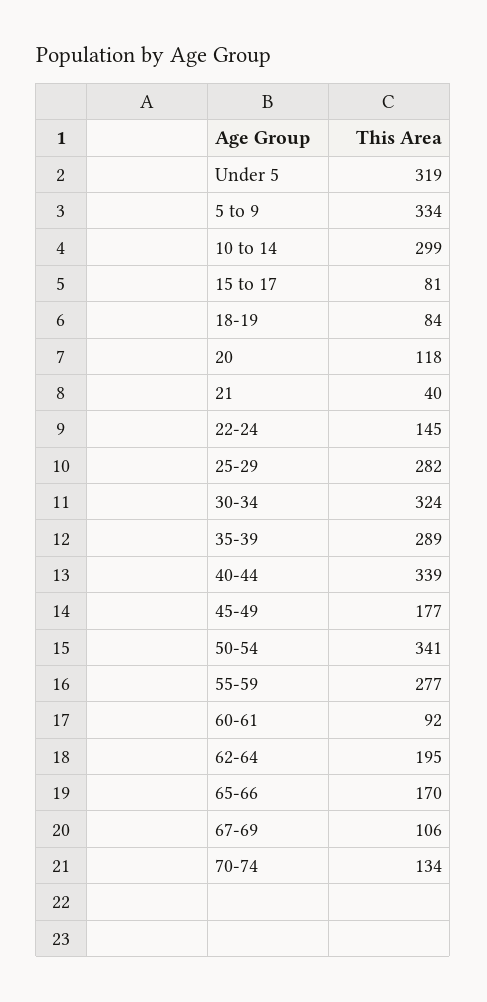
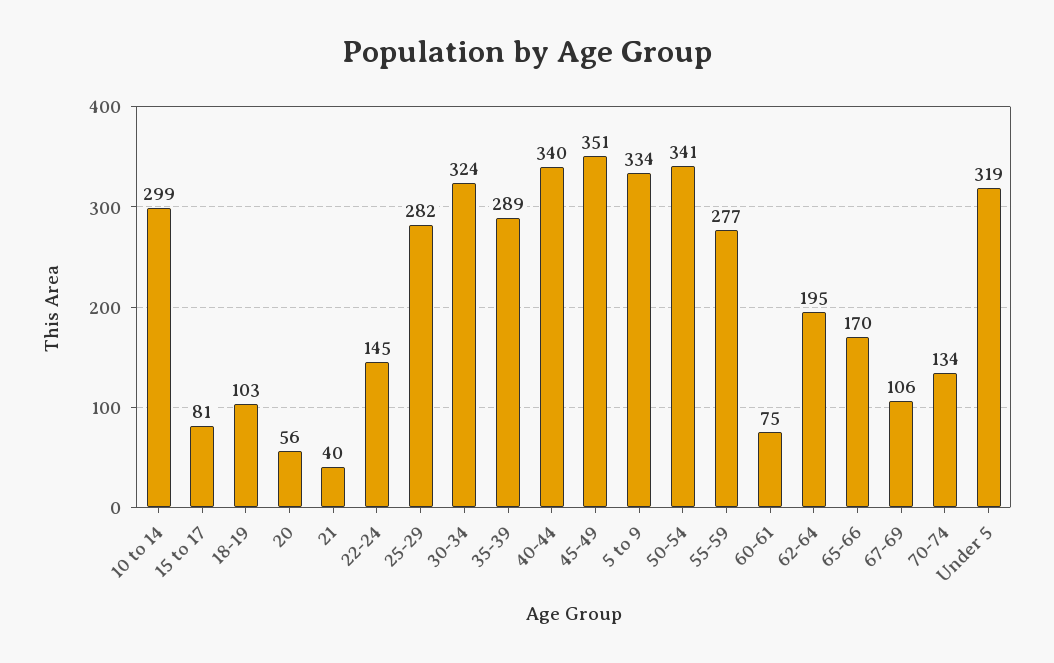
18-19: 84 -> 103
20: 118 -> 56
40-44: 339 -> 340
45-49: 177 -> 351
60-61: 92 -> 75

